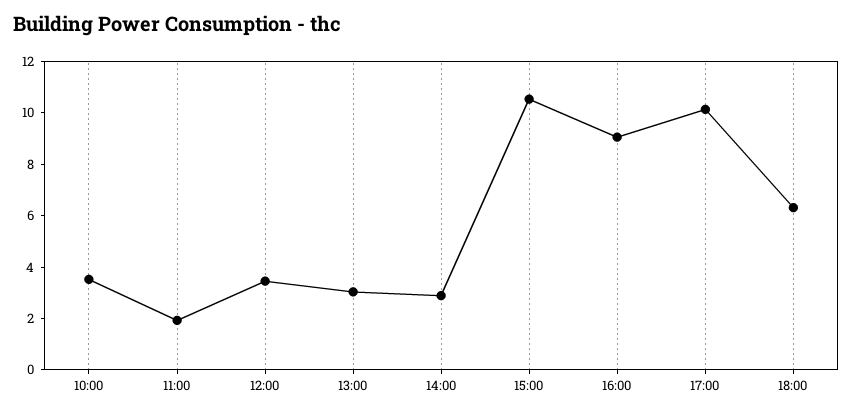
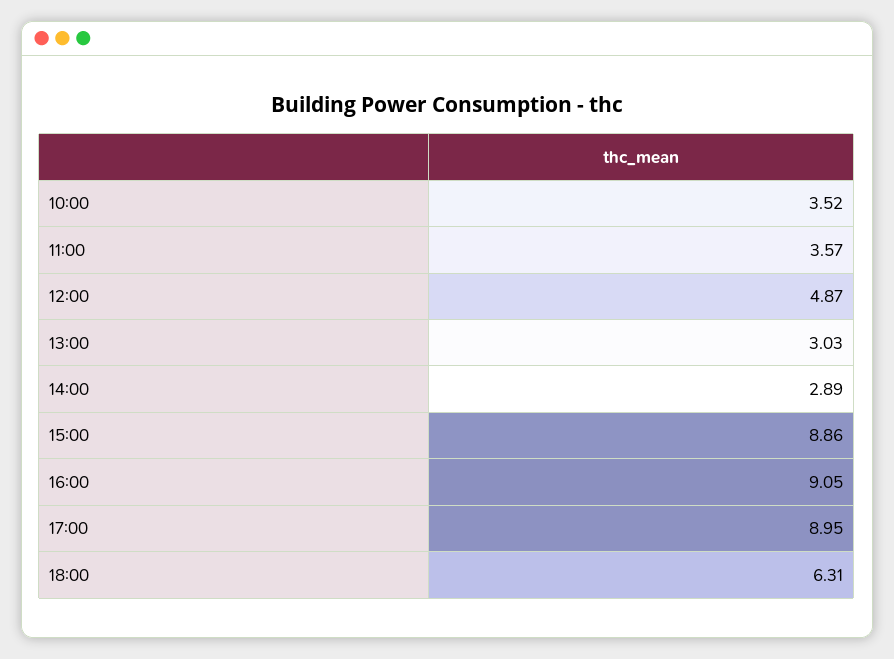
11:00: 2 -> 3.57
12:00: 3.5 -> 4.87
15:00: 10.5 -> 8.86
17:00: 10 -> 8.95

